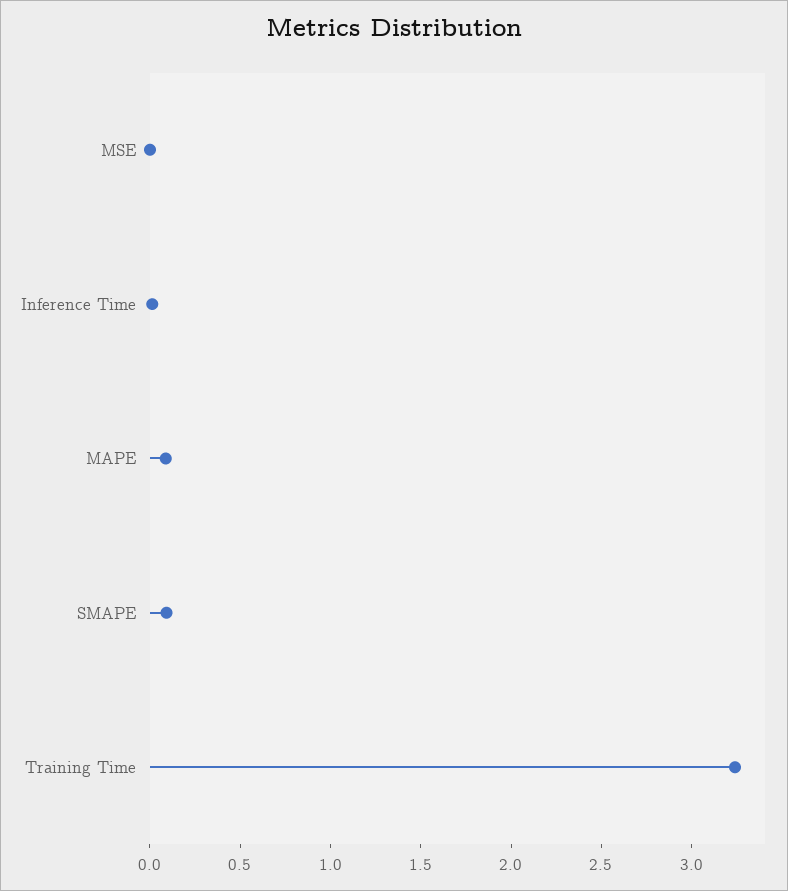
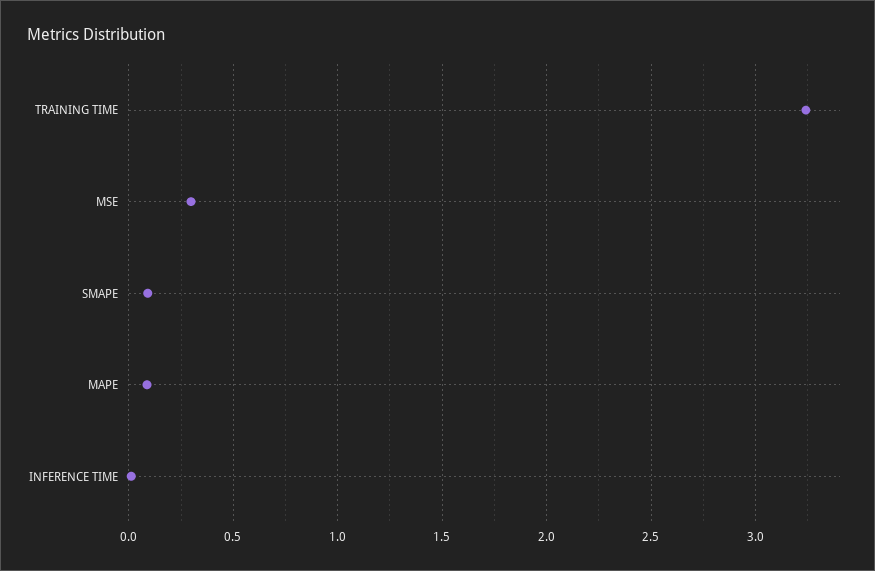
MSE: 0 -> 0.3

